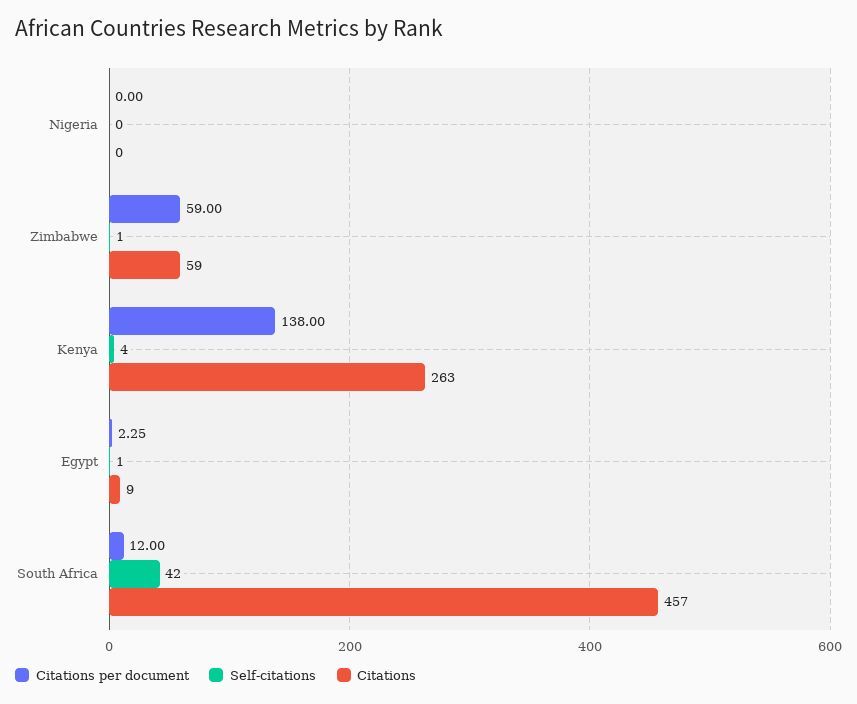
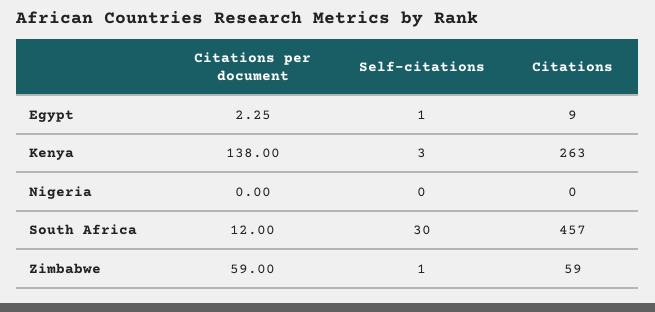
Self-citations, Kenya: 4 -> 3
Self-citations, South Africa: 42 -> 30

